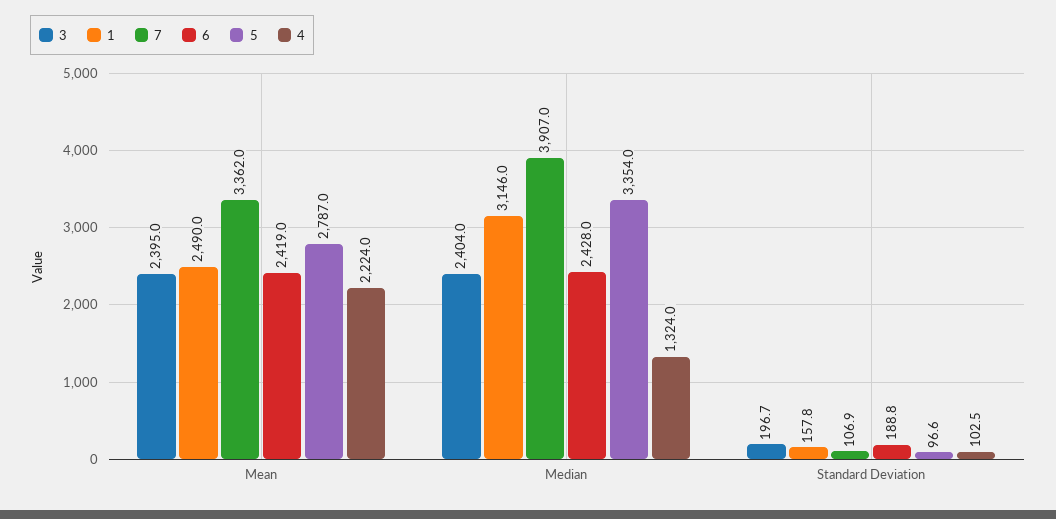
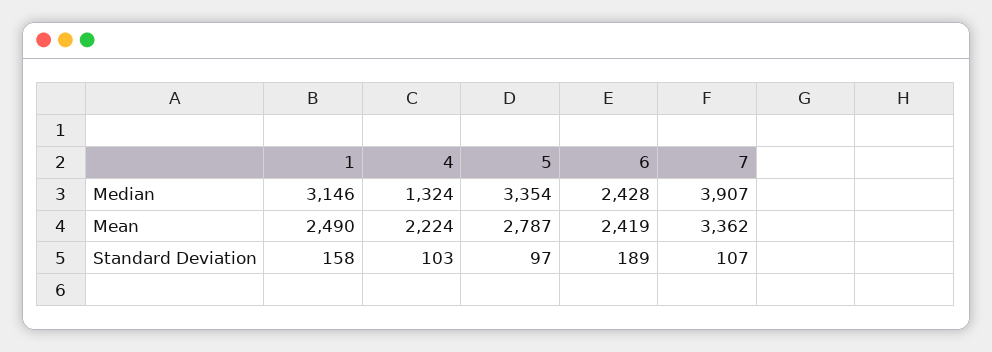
3, Mean: 2395 -> none
3, Median: 2404 -> none
3, Standard Deviation: 196.7 -> none

